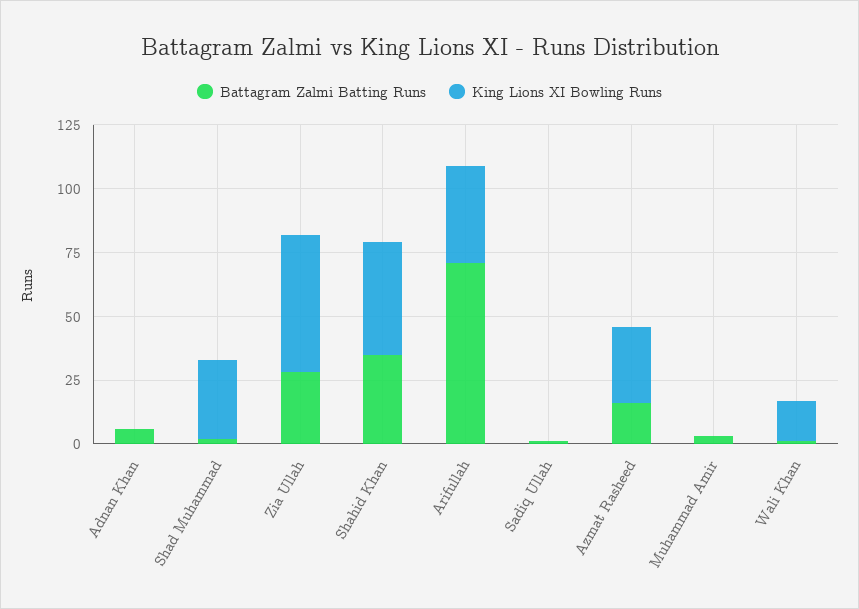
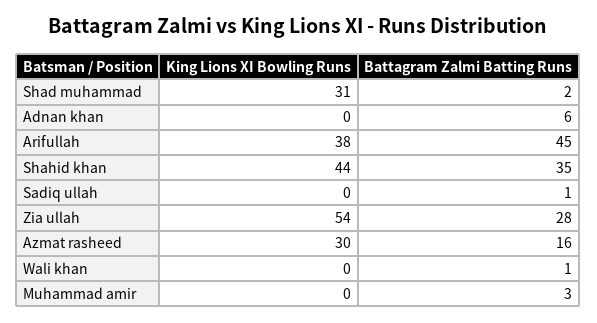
Battagram Zalmi Batting Runs, Arifullah: 70 -> 45
King Lions XI Bowling Runs, Wali Khan: 15 -> 0

